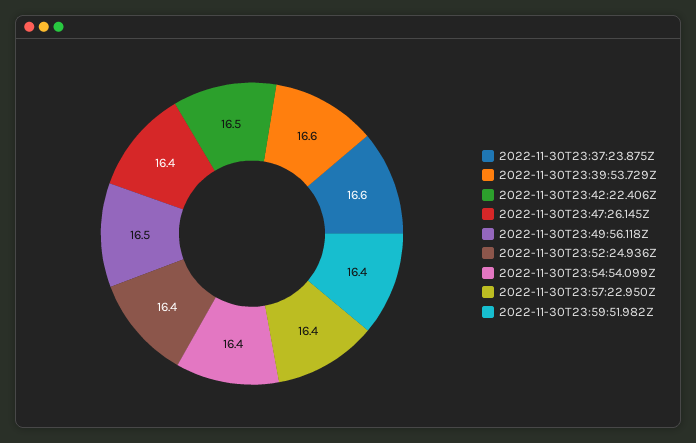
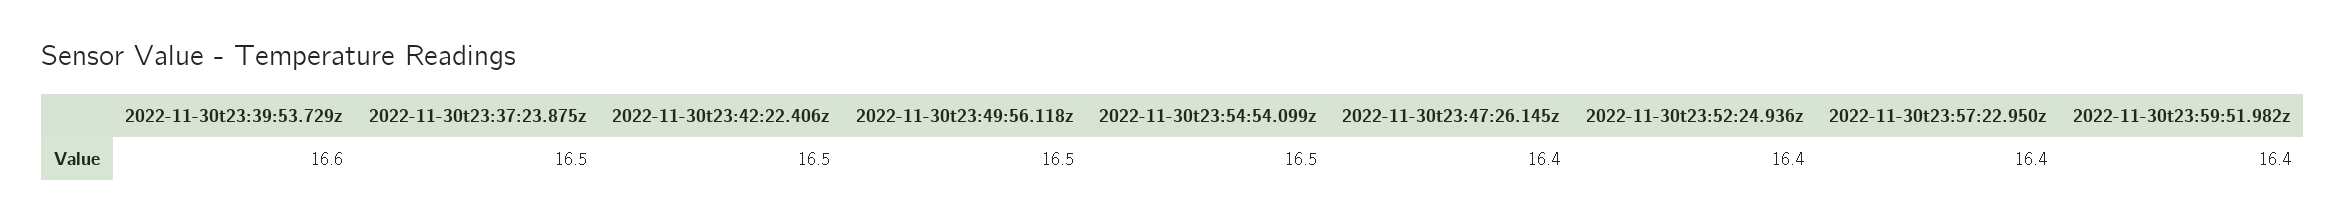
2022-11-30T23:37:23.875Z: 16.6 -> 16.5
2022-11-30T23:54:54.099Z: 16.4 -> 16.5

